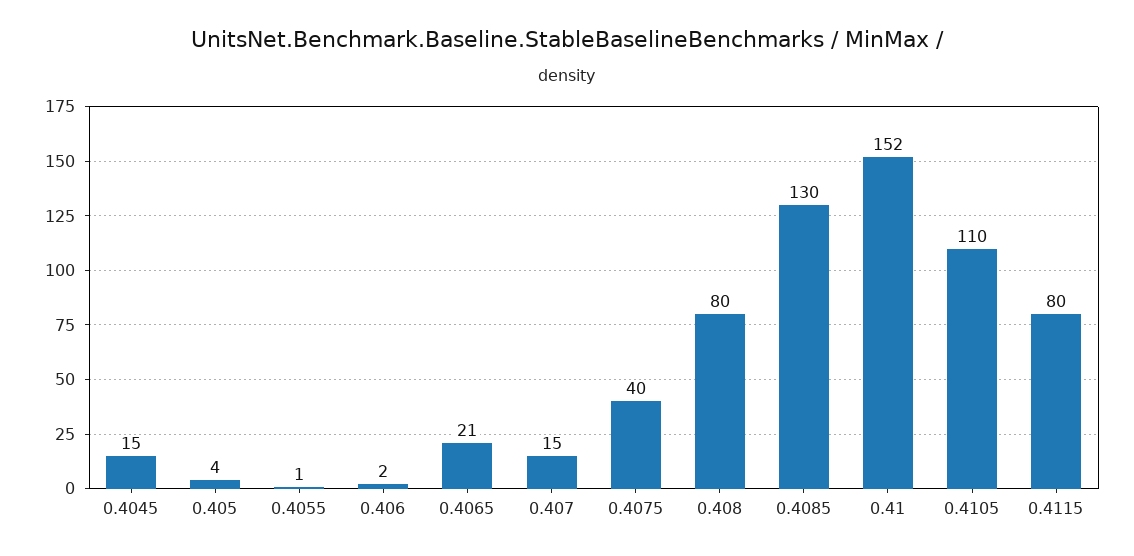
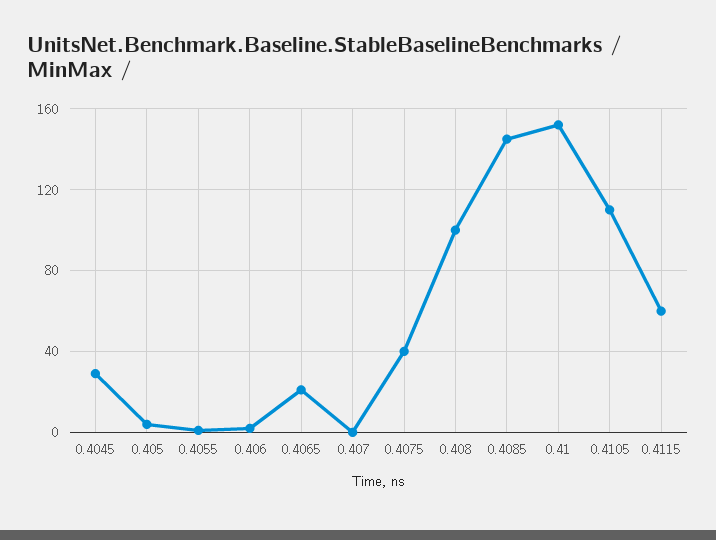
0.4045: 15 -> 30
0.407: 15 -> 0
0.408: 80 -> 100
0.4085: 130 -> 145
0.4115: 80 -> 60

